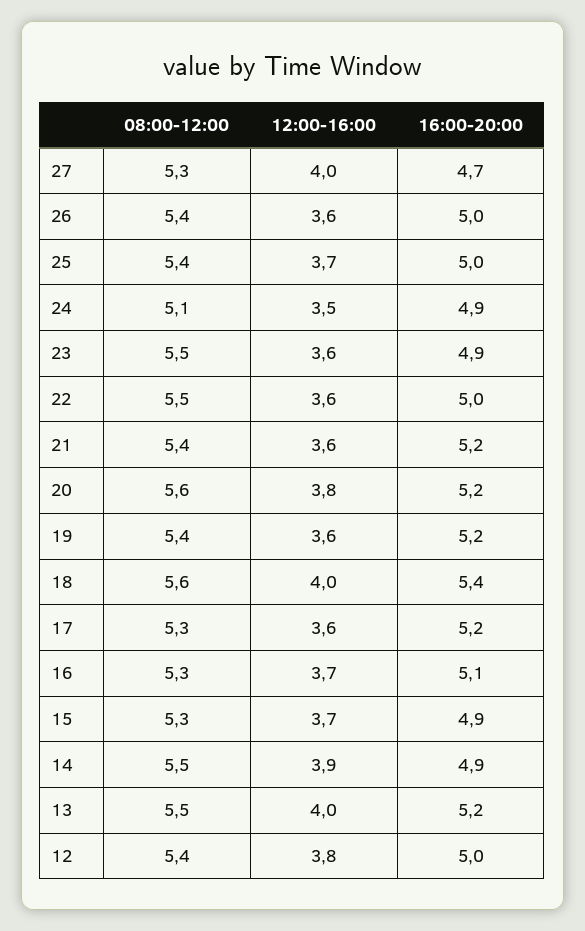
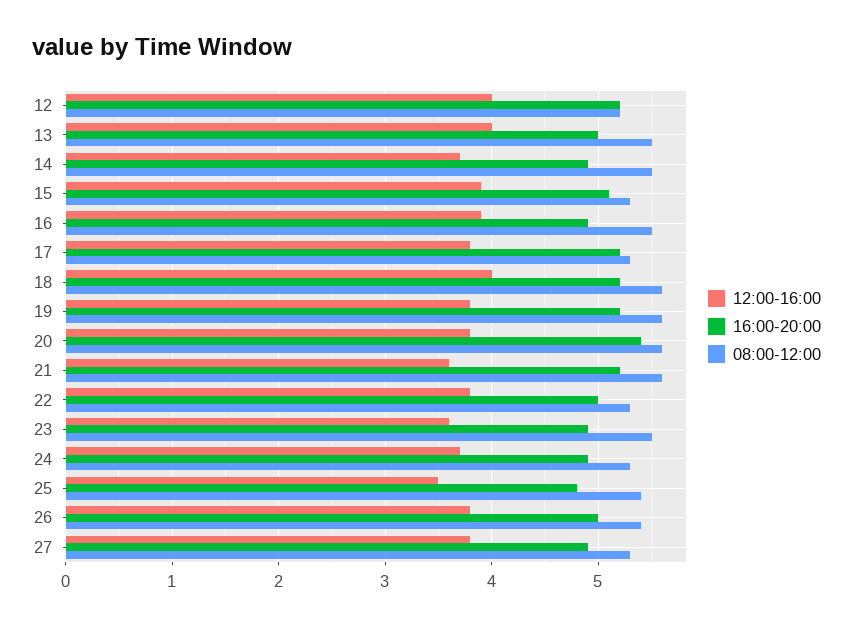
12:00-16:00, 27: 4 -> 3.8
16:00-20:00, 27: 4.7 -> 4.9
12:00-16:00, 26: 3.6 -> 3.8
12:00-16:00, 25: 3.7 -> 3.5
16:00-20:00, 25: 5 -> 4.8
08:00-12:00, 24: 5.1 -> 5.3
12:00-16:00, 24: 3.5 -> 3.7
08:00-12:00, 22: 5.5 -> 5.3
12:00-16:00, 22: 3.6 -> 3.8
08:00-12:00, 21: 5.4 -> 5.6
16:00-20:00, 20: 5.2 -> 5.4
08:00-12:00, 19: 5.4 -> 5.6
12:00-16:00, 19: 3.6 -> 3.8
16:00-20:00, 18: 5.4 -> 5.2
12:00-16:00, 17: 3.6 -> 3.8
08:00-12:00, 16: 5.3 -> 5.5
12:00-16:00, 16: 3.7 -> 3.9
16:00-20:00, 16: 5.1 -> 4.9
12:00-16:00, 15: 3.7 -> 3.9
16:00-20:00, 15: 4.9 -> 5.1
12:00-16:00, 14: 3.9 -> 3.7
16:00-20:00, 13: 5.2 -> 5
08:00-12:00, 12: 5.4 -> 5.2
12:00-16:00, 12: 3.8 -> 4
16:00-20:00, 12: 5 -> 5.2

